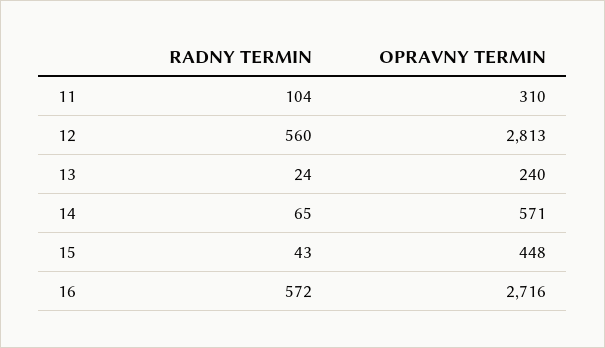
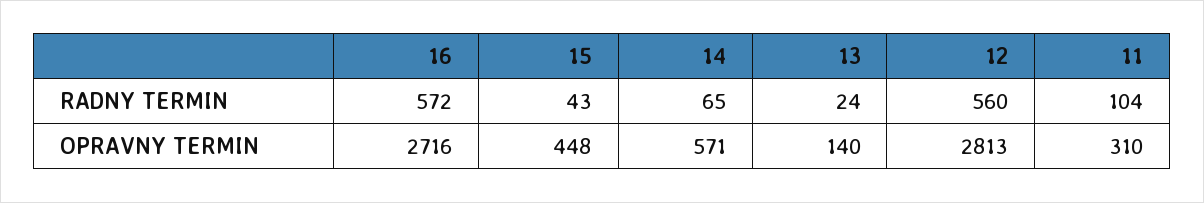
OPRAVNY TERMIN, 13: 240 -> 140

